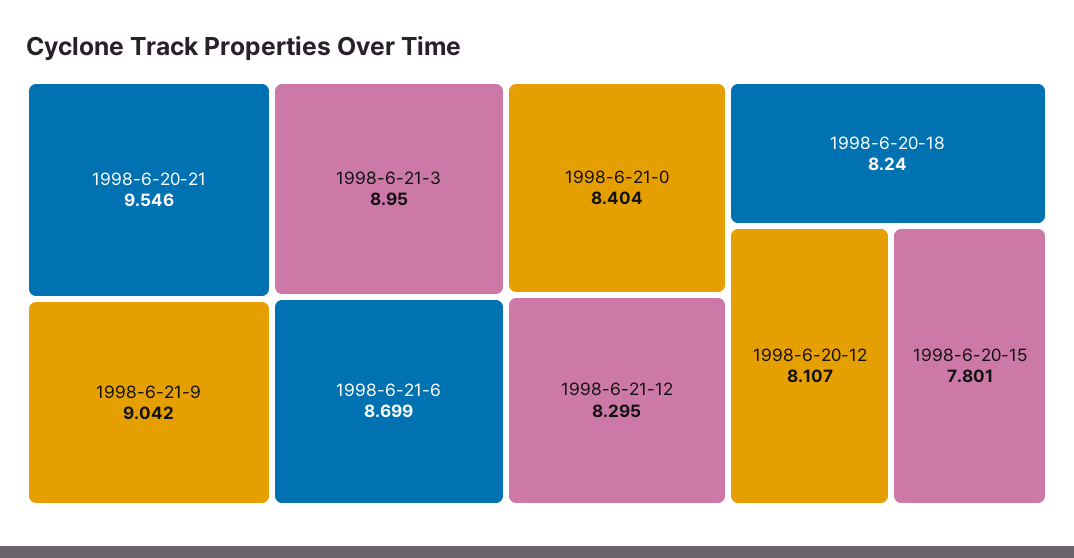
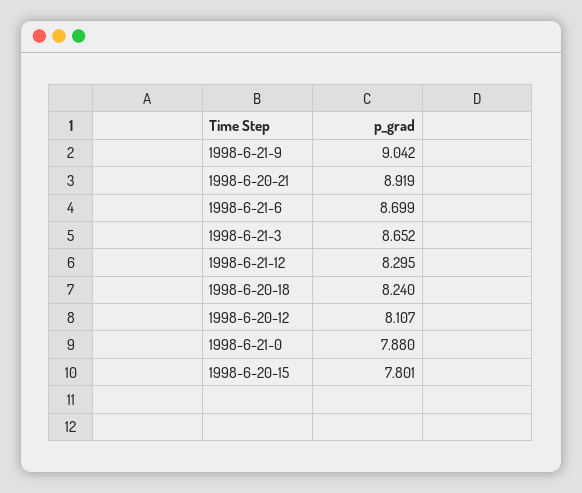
1998-6-20-21: 9.546 -> 8.919
1998-6-21-3: 8.95 -> 8.652
1998-6-21-0: 8.404 -> 7.88

